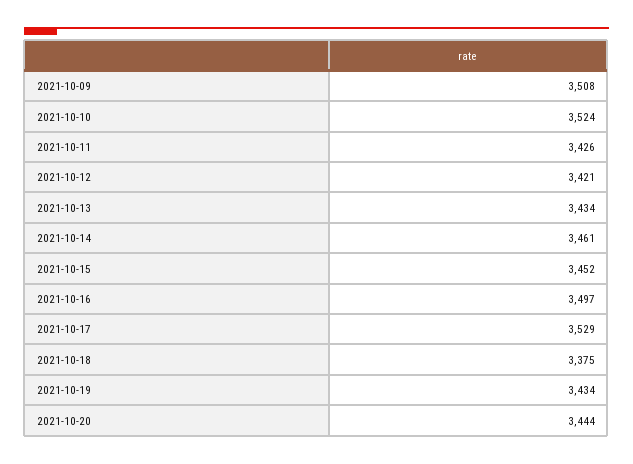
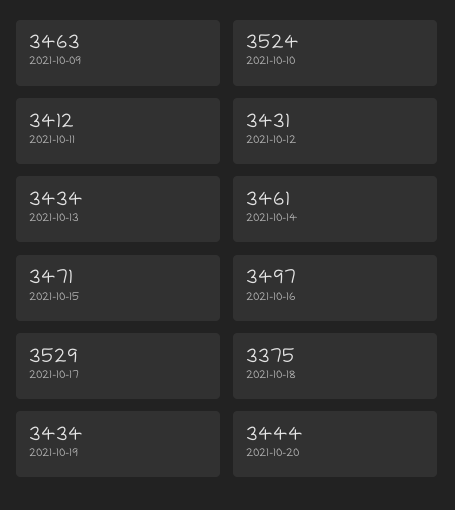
2021-10-09: 3508 -> 3463
2021-10-11: 3426 -> 3412
2021-10-12: 3421 -> 3431
2021-10-15: 3452 -> 3471

